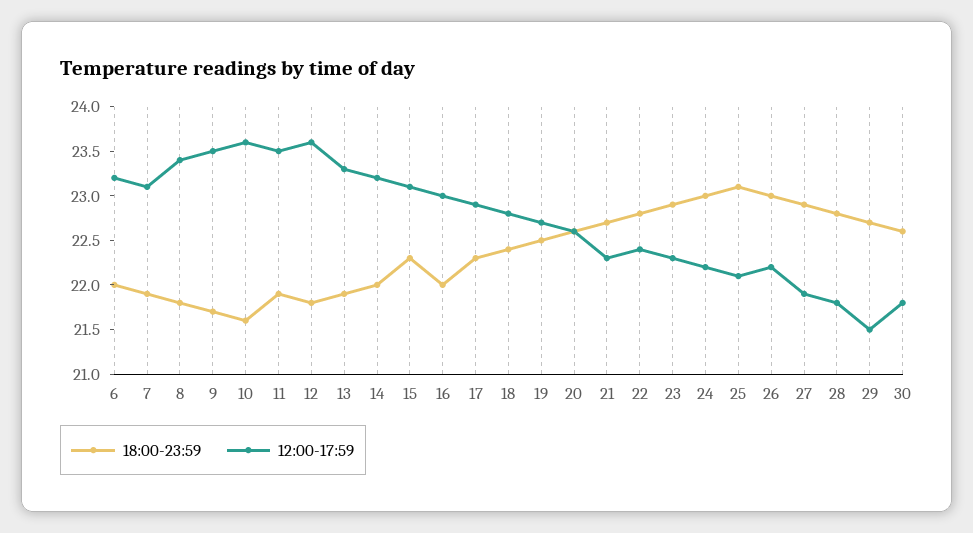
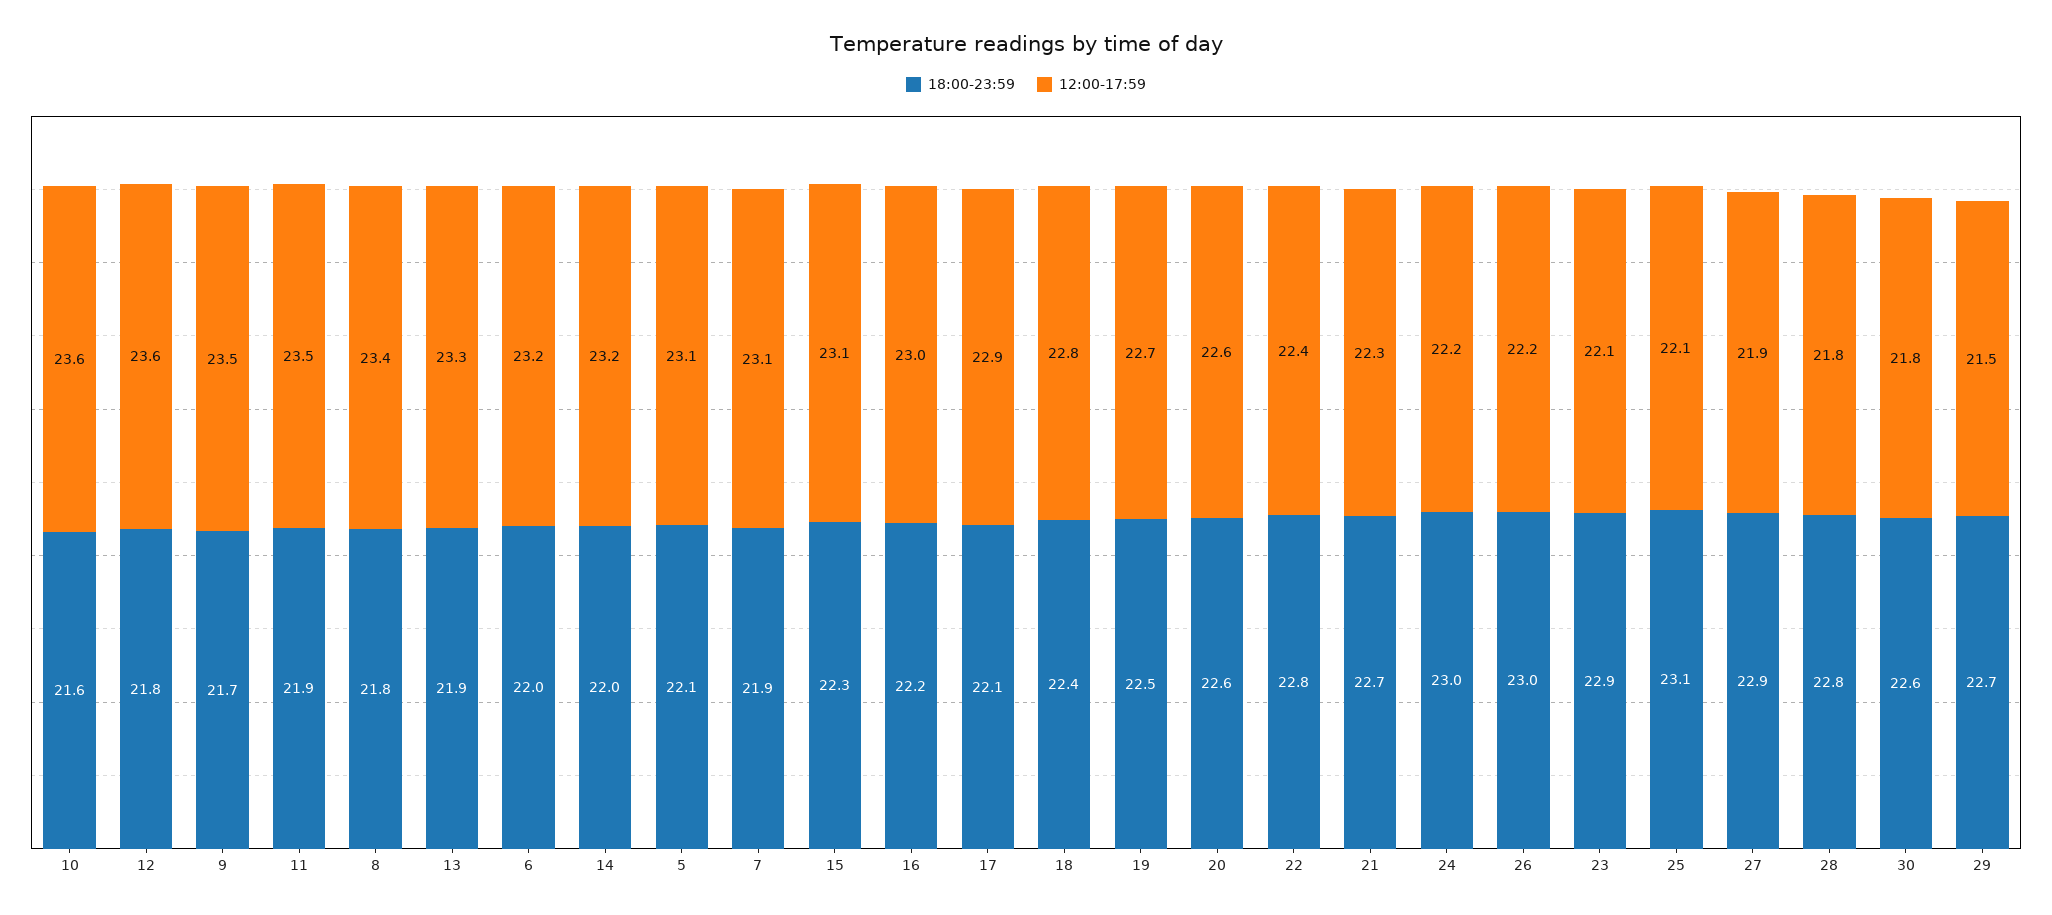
18:00-23:59, 16: 22 -> 22.2
18:00-23:59, 17: 22.3 -> 22.1
12:00-17:59, 23: 22.3 -> 22.1
18:00-23:59, 5: none -> 22.1
12:00-17:59, 5: none -> 23.1

